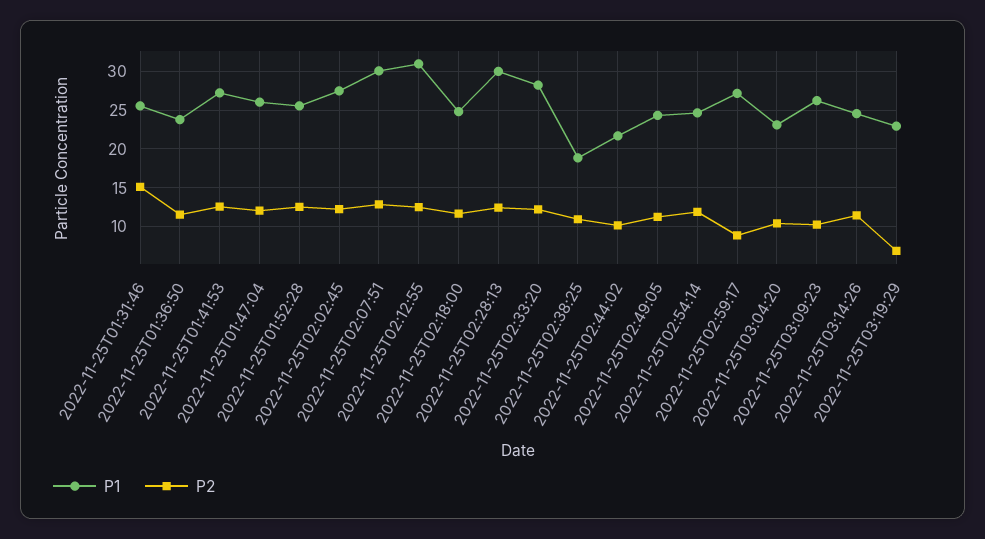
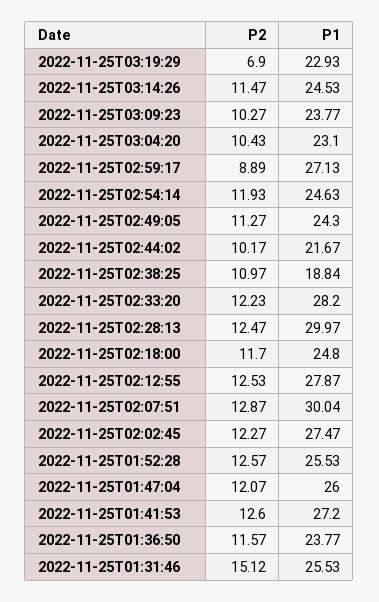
P1, 2022-11-25T02:12:55: 31 -> 27.87
P1, 2022-11-25T03:09:23: 26 -> 23.77

